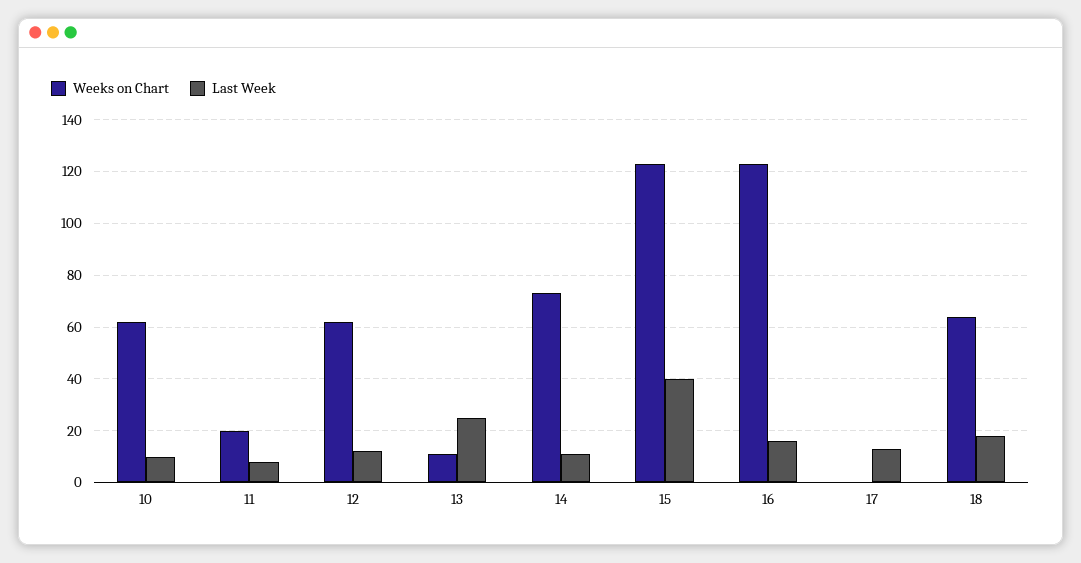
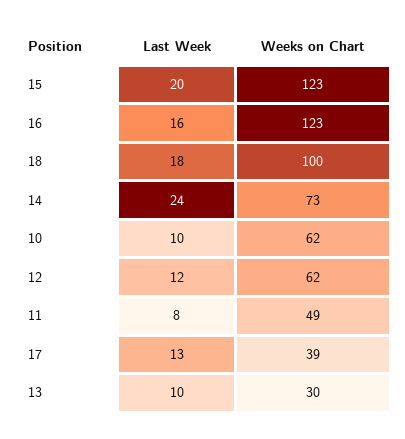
Weeks on Chart, 11: 20 -> 49
Weeks on Chart, 13: 10 -> 30
Last Week, 13: 25 -> 10
Last Week, 14: 10 -> 24
Last Week, 15: 40 -> 20
Weeks on Chart, 17: 0 -> 39
Weeks on Chart, 18: 65 -> 100

